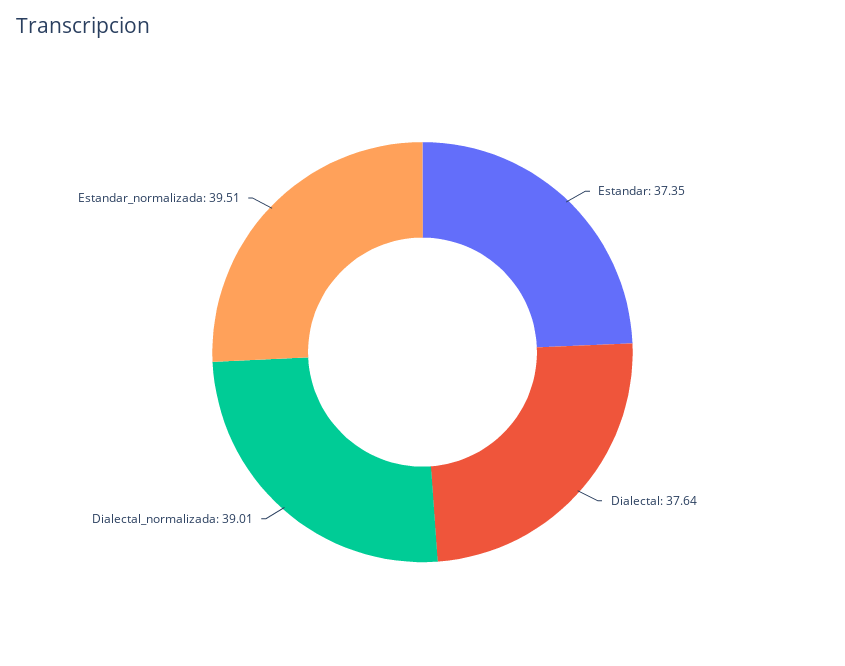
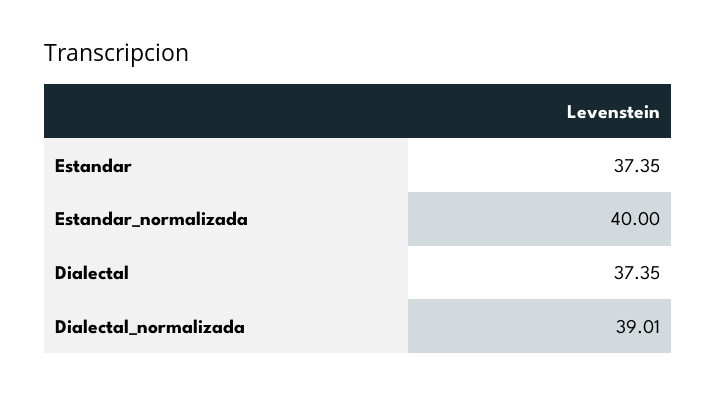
Dialectal: 37.64 -> 37.35
Estandar_normalizada: 39.51 -> 40

